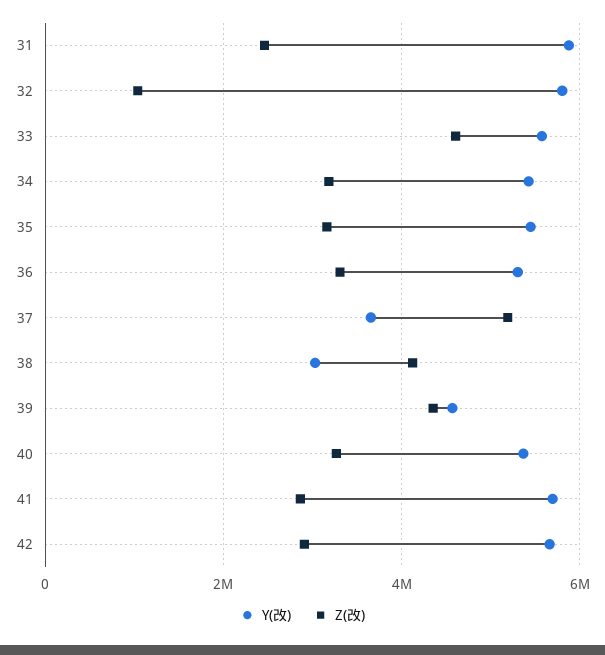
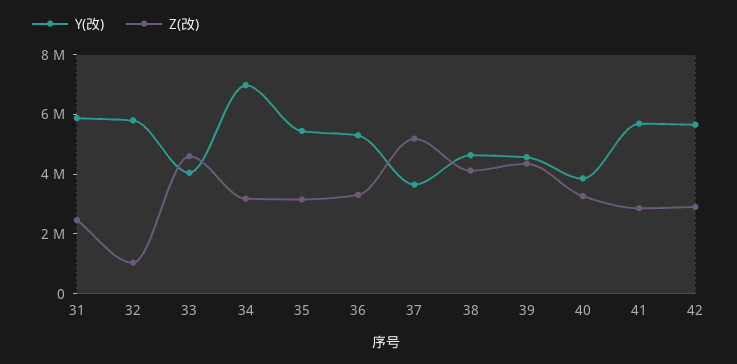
Y(改), 33: 5600000 -> 4000000
Y(改), 34: 5400000 -> 7000000
Y(改), 38: 3000000 -> 4500000
Y(改), 40: 5400000 -> 4000000

